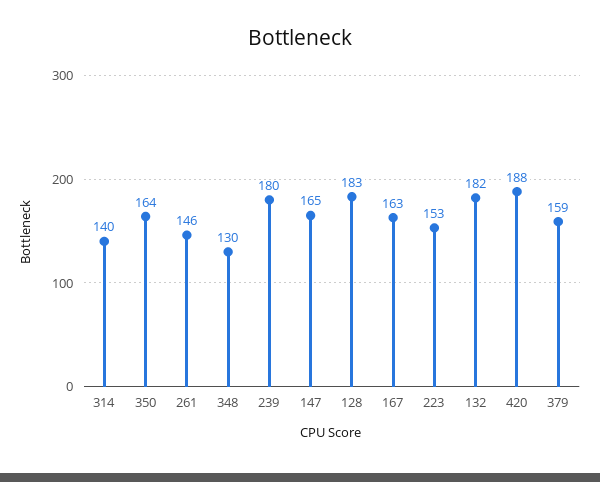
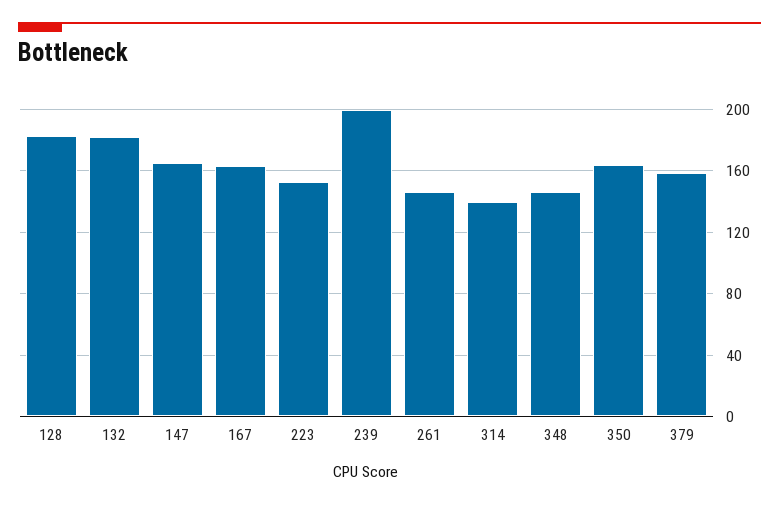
348: 130 -> 145
239: 180 -> 200
420: 188 -> none

